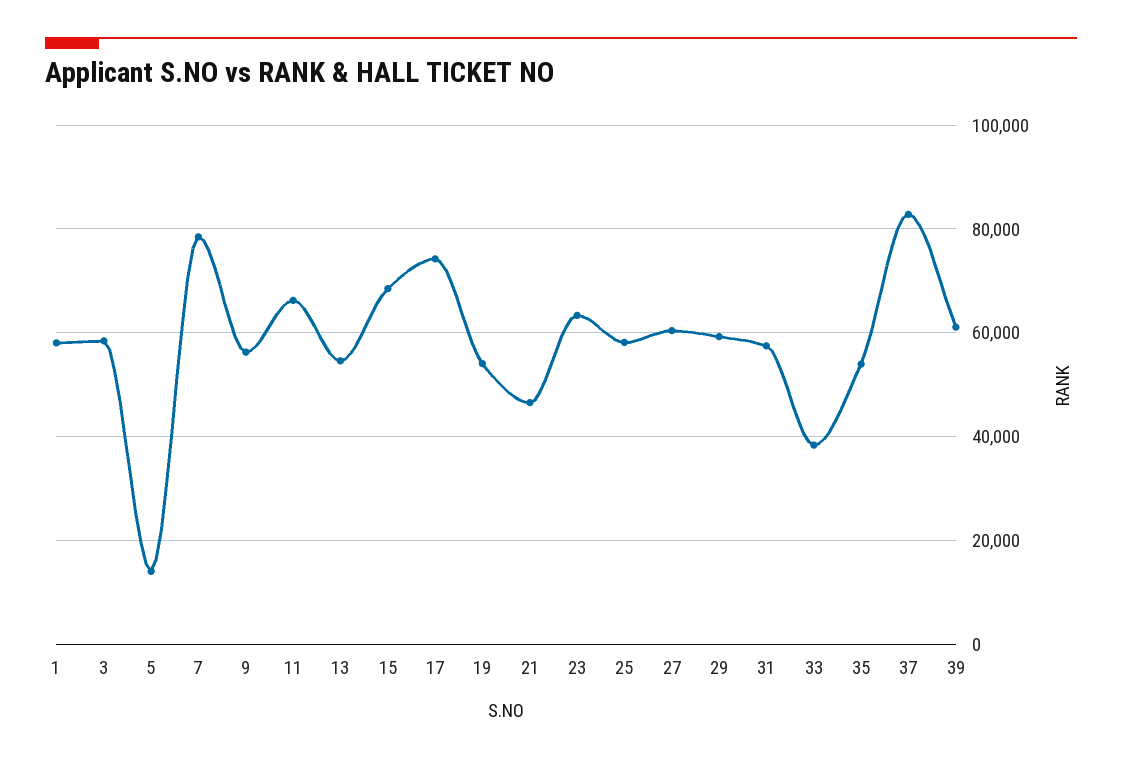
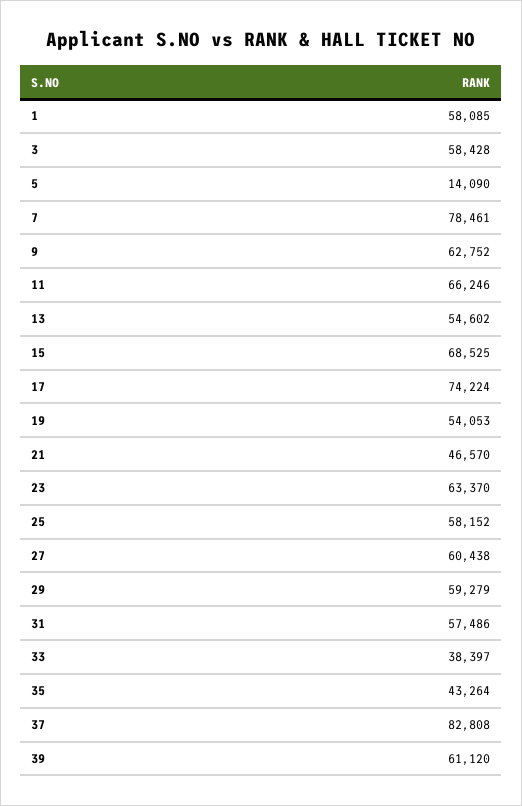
9: 56000 -> 62752
35: 54000 -> 43264

